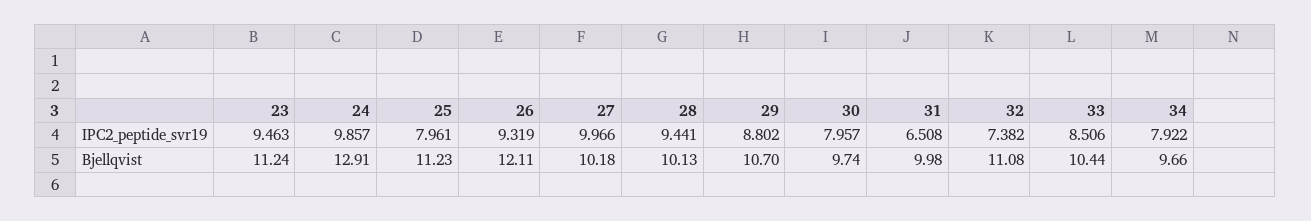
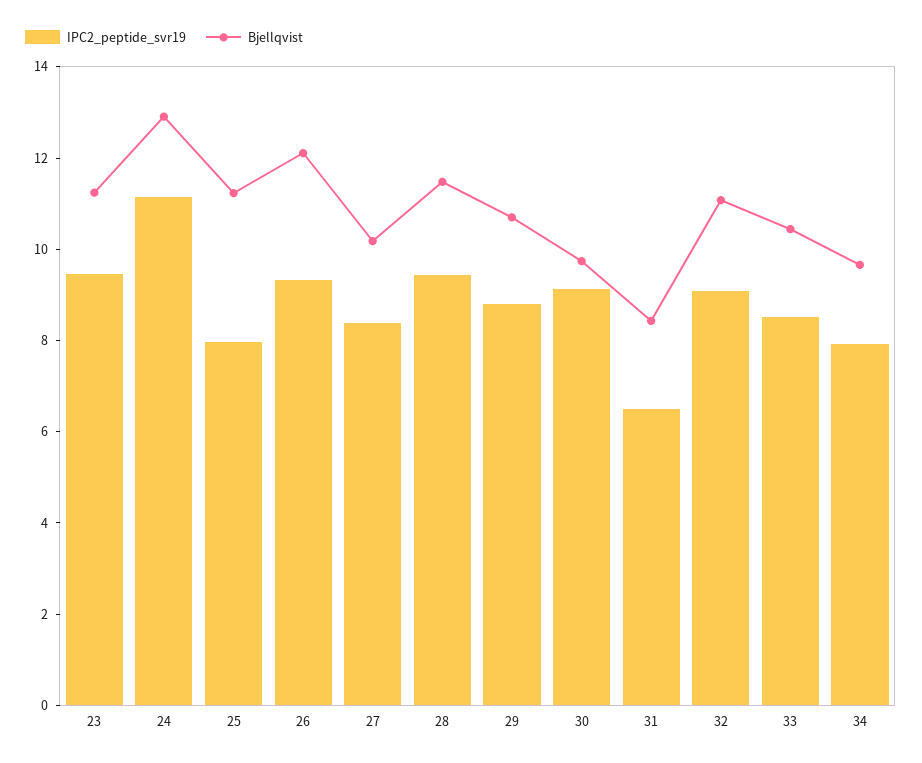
IPC2_peptide_svr19, 24: 9.857 -> 11
IPC2_peptide_svr19, 27: 9.966 -> 8.5
IPC2_peptide_svr19, 30: 7.957 -> 9
IPC2_peptide_svr19, 32: 7.382 -> 9
Bjellqvist, 28: 10.13 -> 11.5
Bjellqvist, 31: 9.98 -> 8.5

